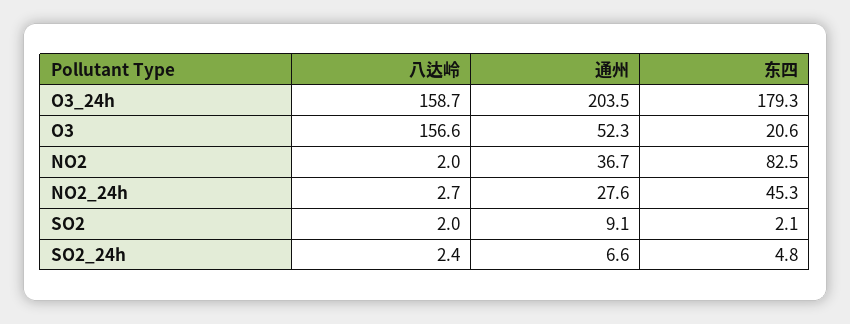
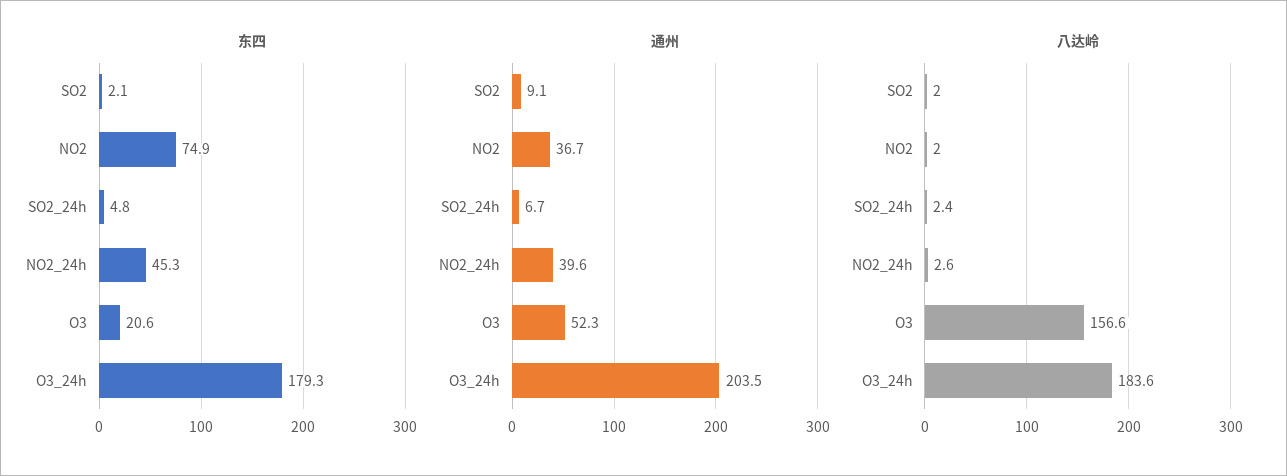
八达岭, O3_24h: 158.7 -> 183.6
东四, NO2: 82.5 -> 74.9
八达岭, NO2_24h: 2.7 -> 2.6
通州, NO2_24h: 27.6 -> 39.6
通州, SO2_24h: 6.6 -> 6.7

